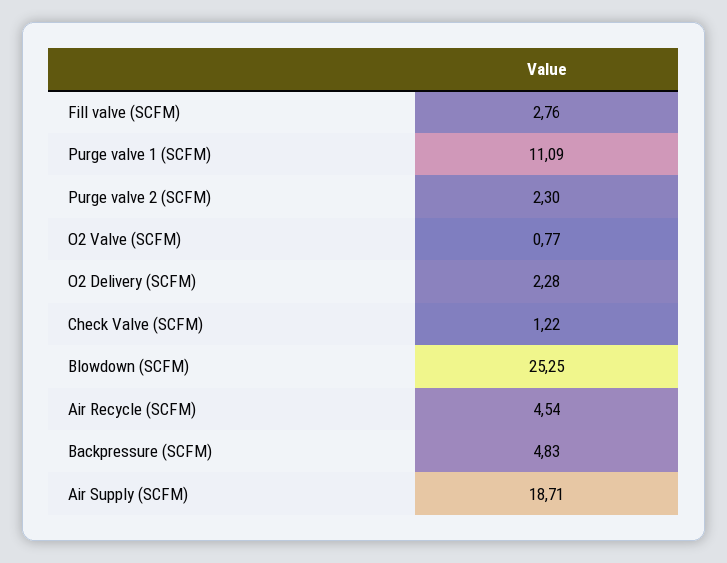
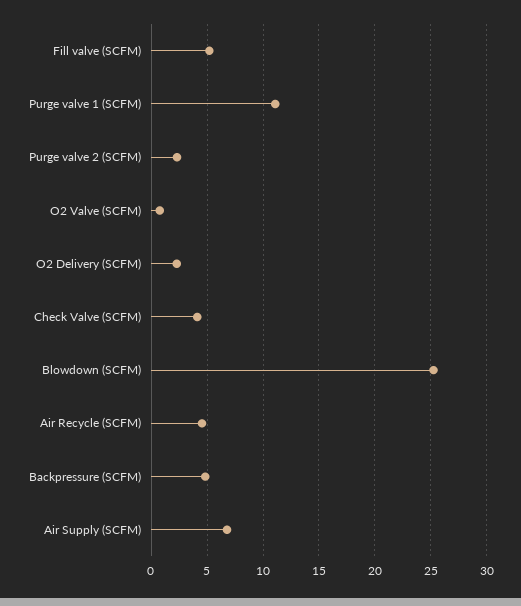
Fill valve (SCFM): 2.76 -> 5
Check Valve (SCFM): 1.22 -> 4
Air Supply (SCFM): 18.71 -> 7

